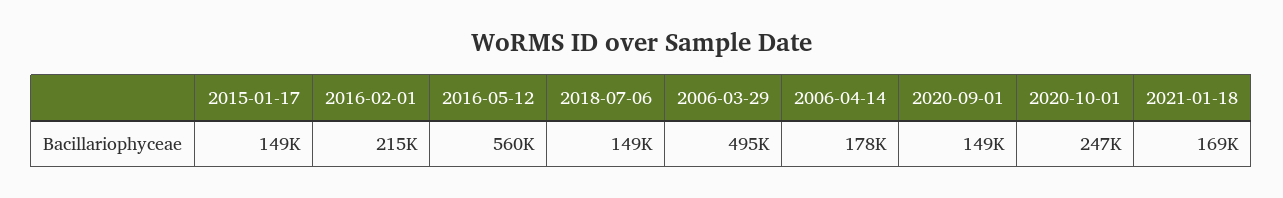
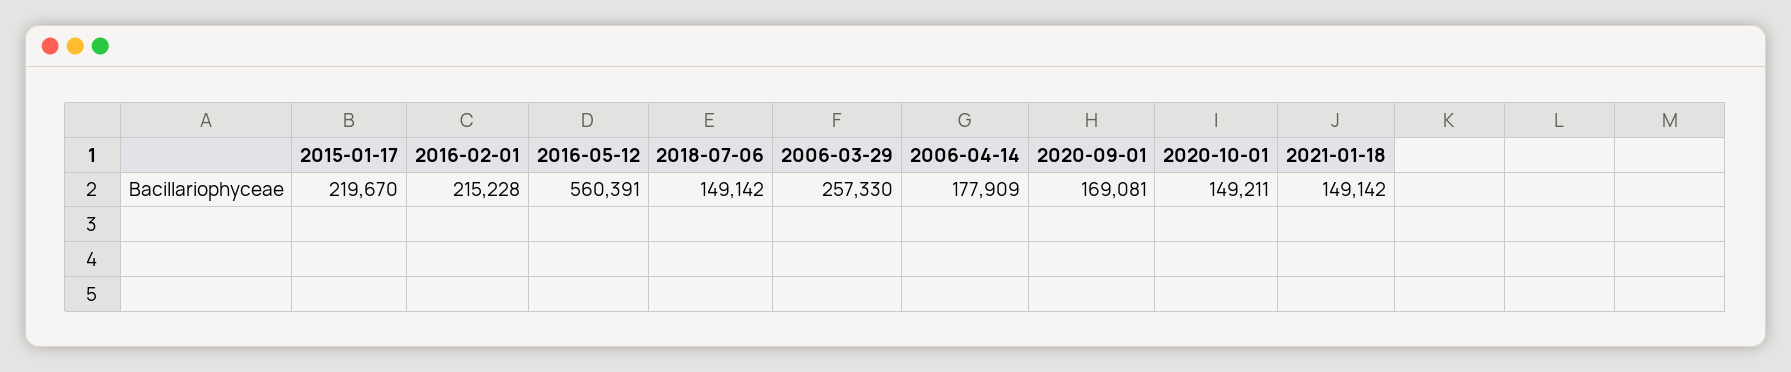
2015-01-17: 149000 -> 219670
2006-03-29: 495000 -> 257330
2020-09-01: 149000 -> 169081
2020-10-01: 247000 -> 149211
2021-01-18: 169000 -> 149142

